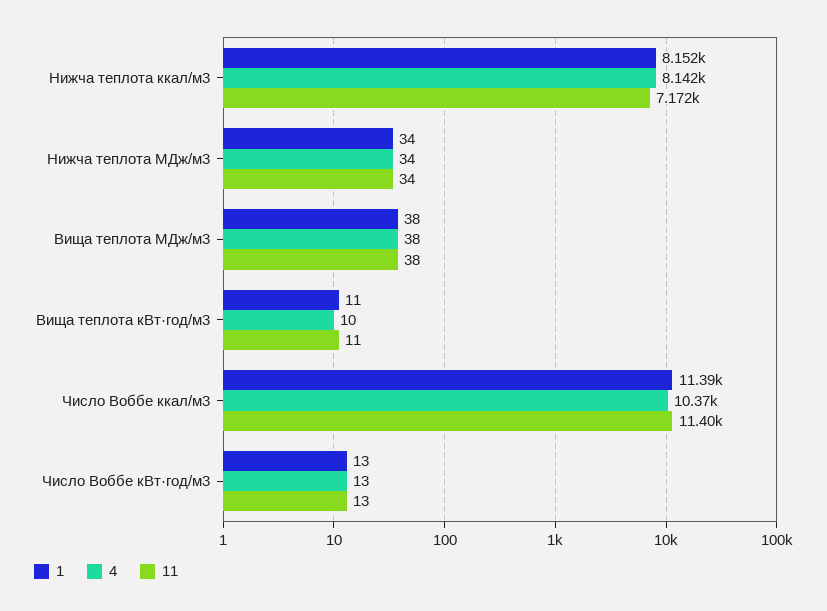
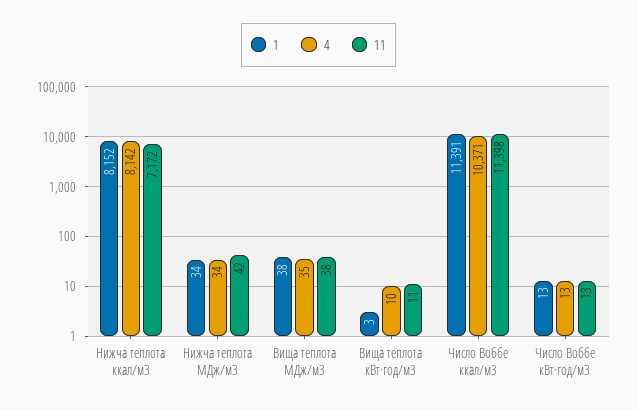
11, Нижча теплота МДж/м3: 34 -> 42
4, Вища теплота МДж/м3: 38 -> 35
1, Вища теплота кВт·год/м3: 11 -> 3

